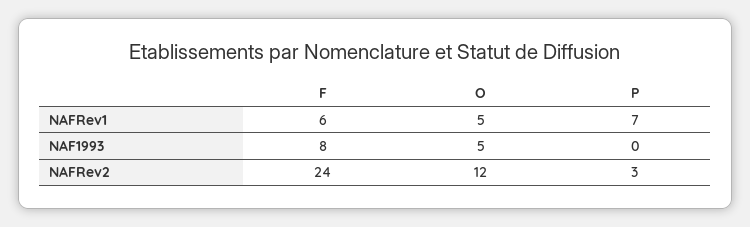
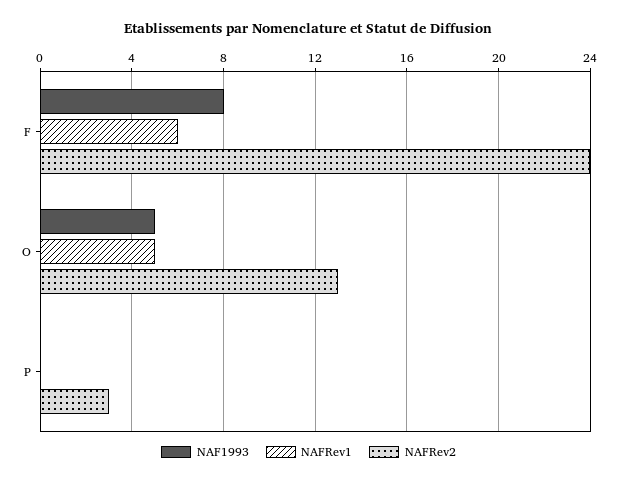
NAFRev1, P: 7 -> 0
NAFRev2, O: 12 -> 13

